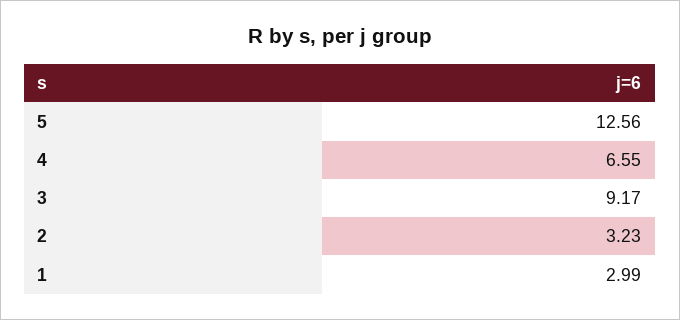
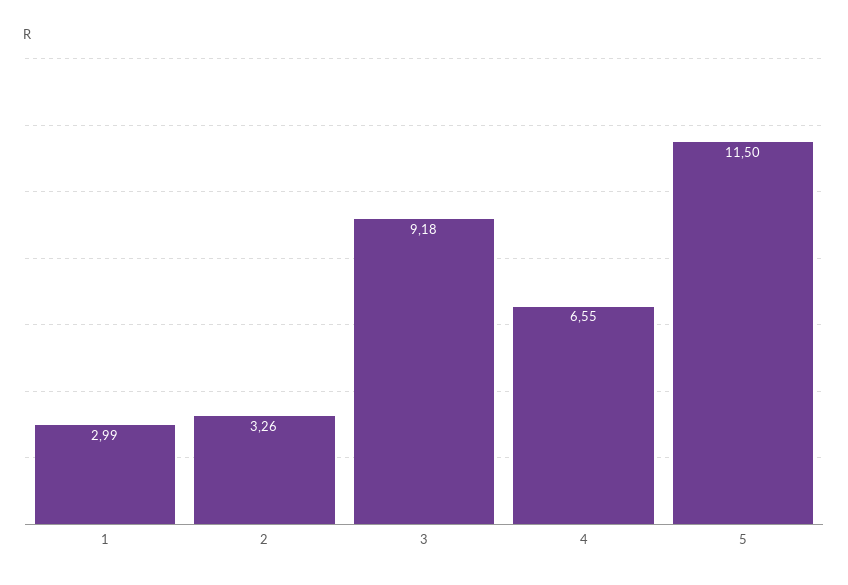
5: 12.56 -> 11.5
3: 9.17 -> 9.18
2: 3.23 -> 3.26

